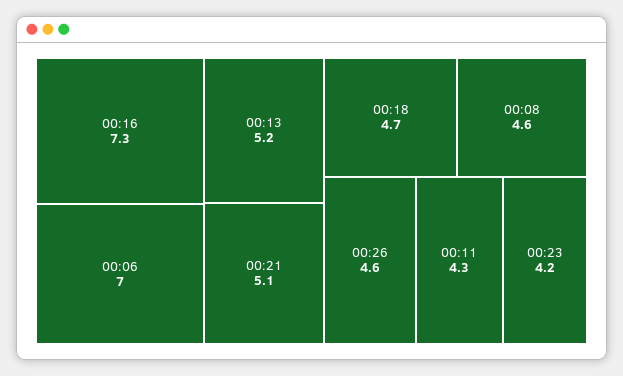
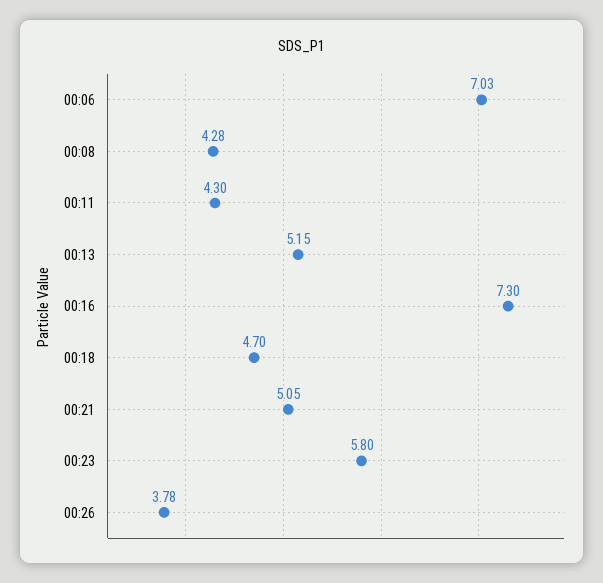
00:08: 4.6 -> 4.28
00:26: 4.6 -> 3.78
00:23: 4.2 -> 5.8

